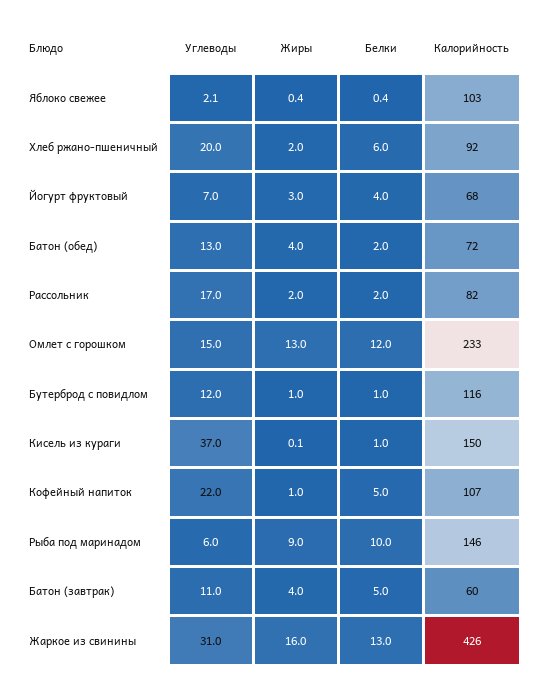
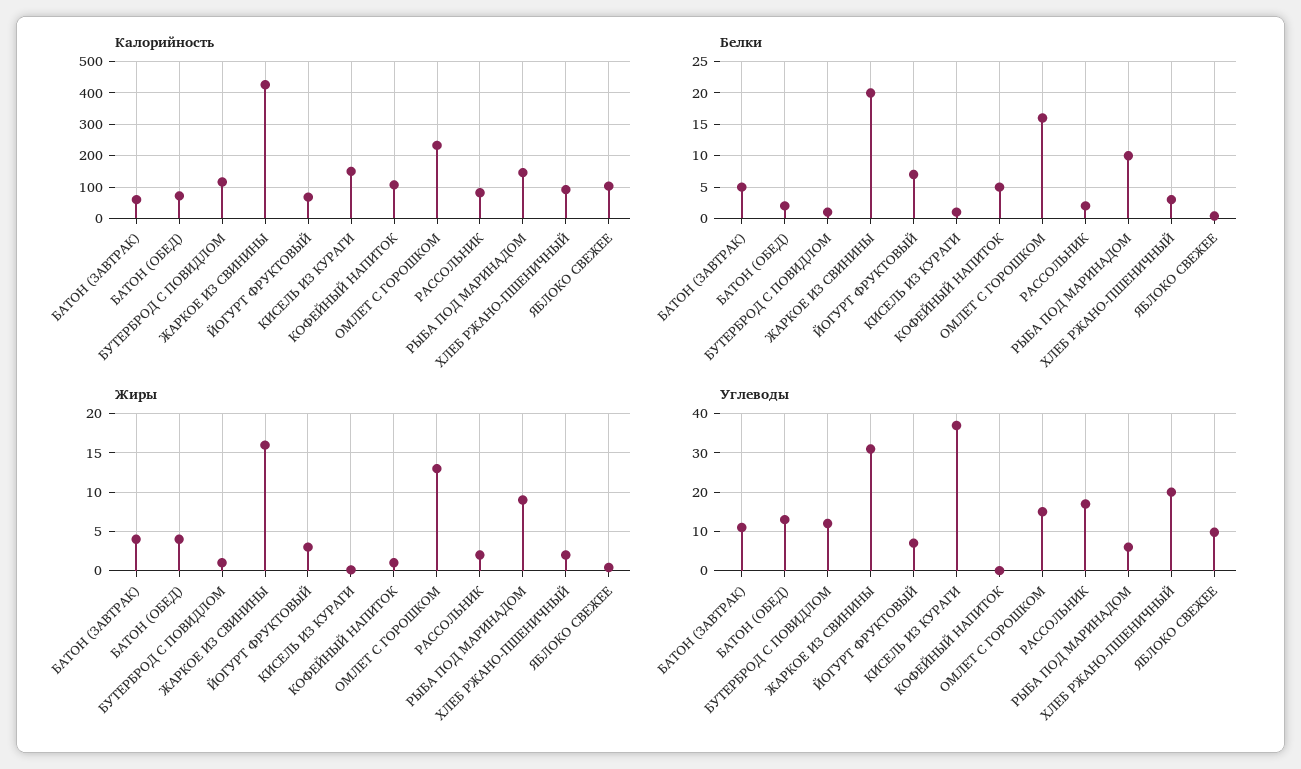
Углеводы, Яблоко свежее: 2.1 -> 10
Белки, Хлеб ржано-пшеничный: 6 -> 3
Белки, Йогурт фруктовый: 4 -> 7
Белки, Омлет с горошком: 12 -> 16
Углеводы, Кофейный напиток: 22 -> 0
Белки, Жаркое из свинины: 13 -> 20

